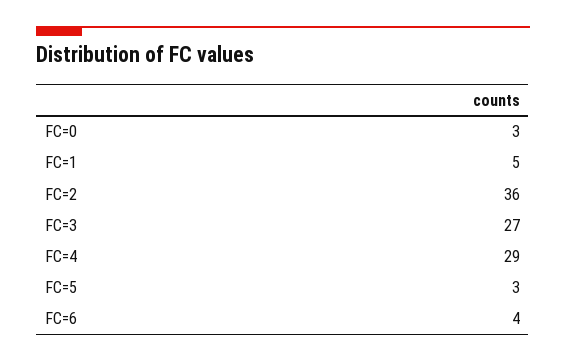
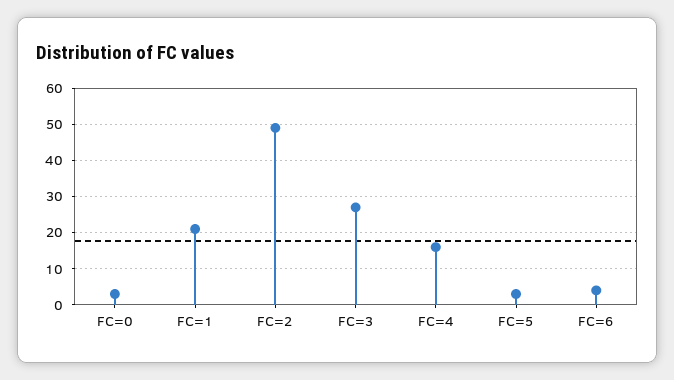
FC=1: 5 -> 20
FC=2: 36 -> 50
FC=4: 29 -> 15

